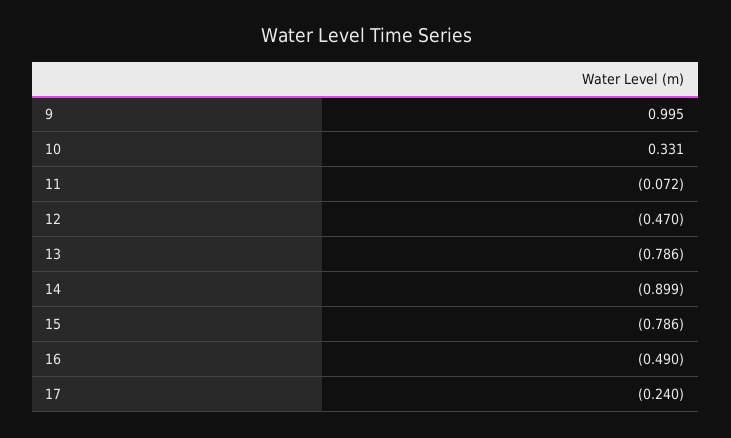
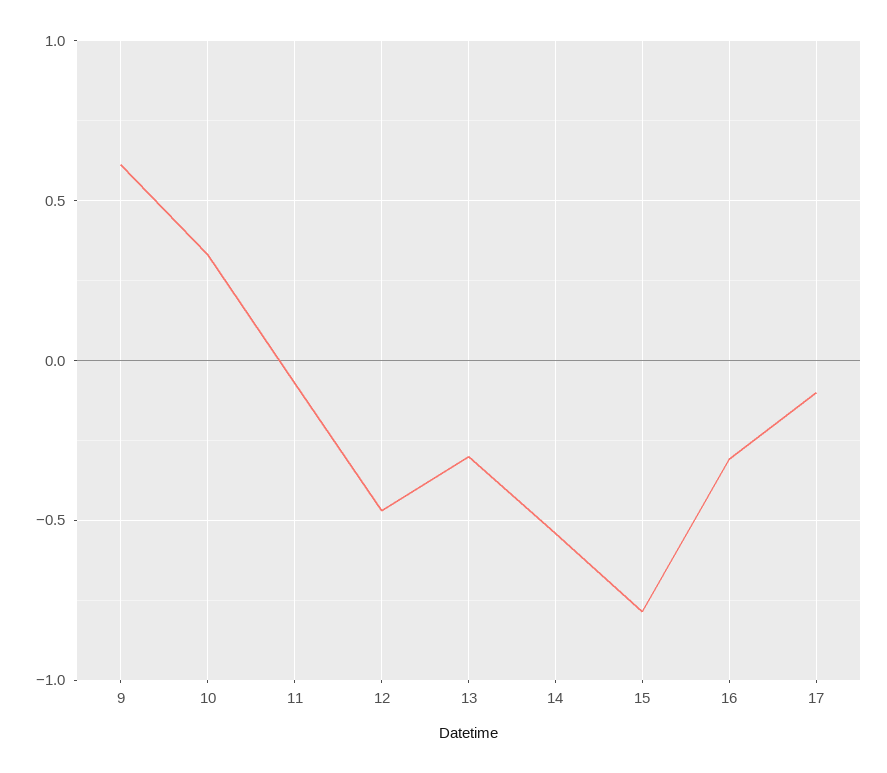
9: 0.995 -> 0.6
13: -0.786 -> -0.3
14: -0.899 -> -0.55
16: -0.49 -> -0.3
17: -0.24 -> -0.1

